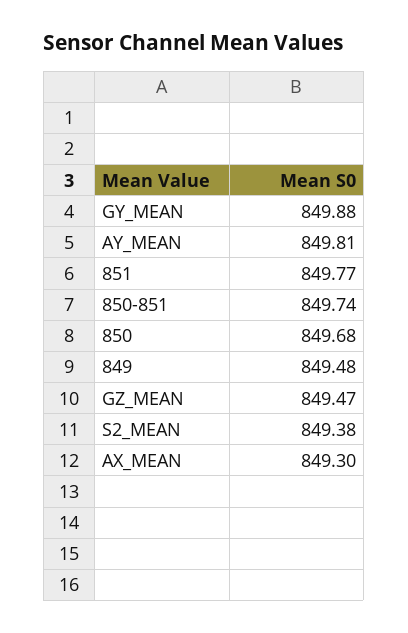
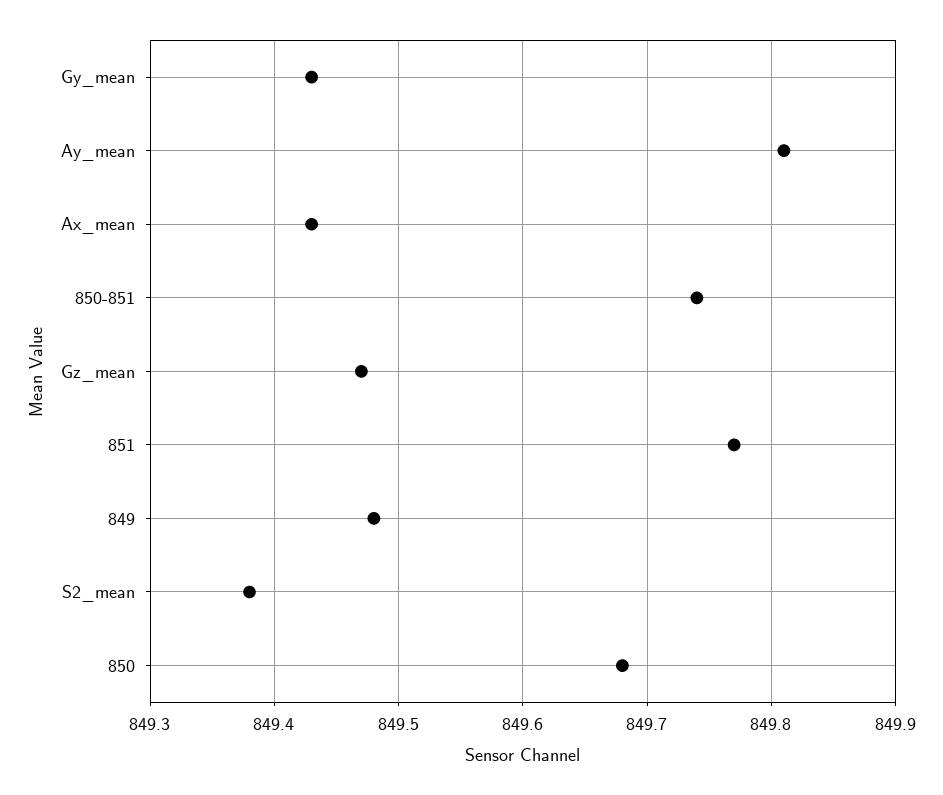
GY_MEAN: 849.88 -> 849.43
AX_MEAN: 849.3 -> 849.43

